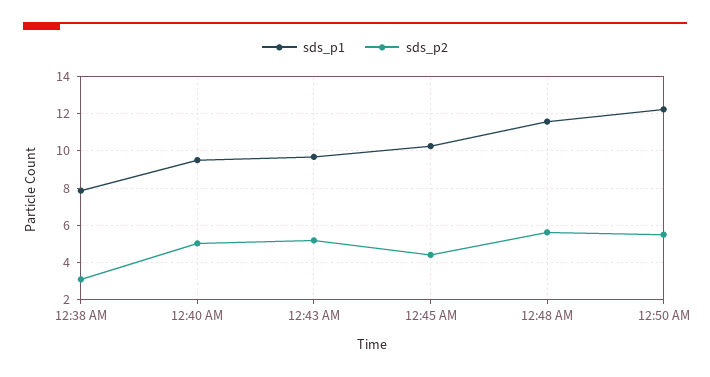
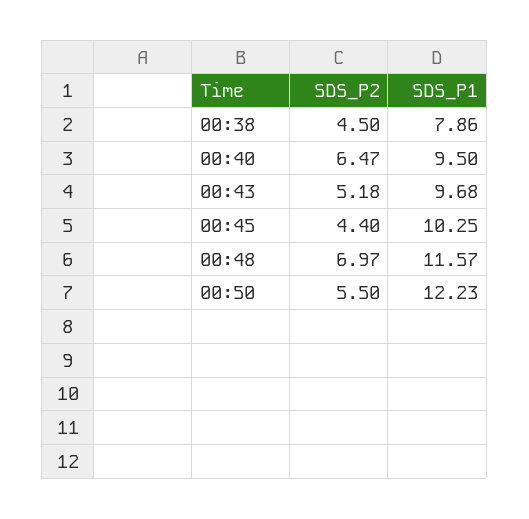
sds_p2, 12:38 AM: 3 -> 4.5
sds_p2, 12:40 AM: 5 -> 6.47
sds_p2, 12:48 AM: 5.5 -> 6.97

